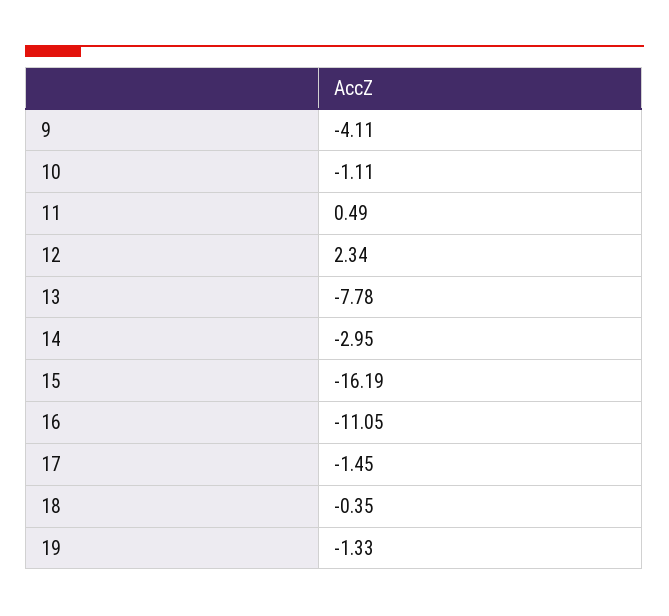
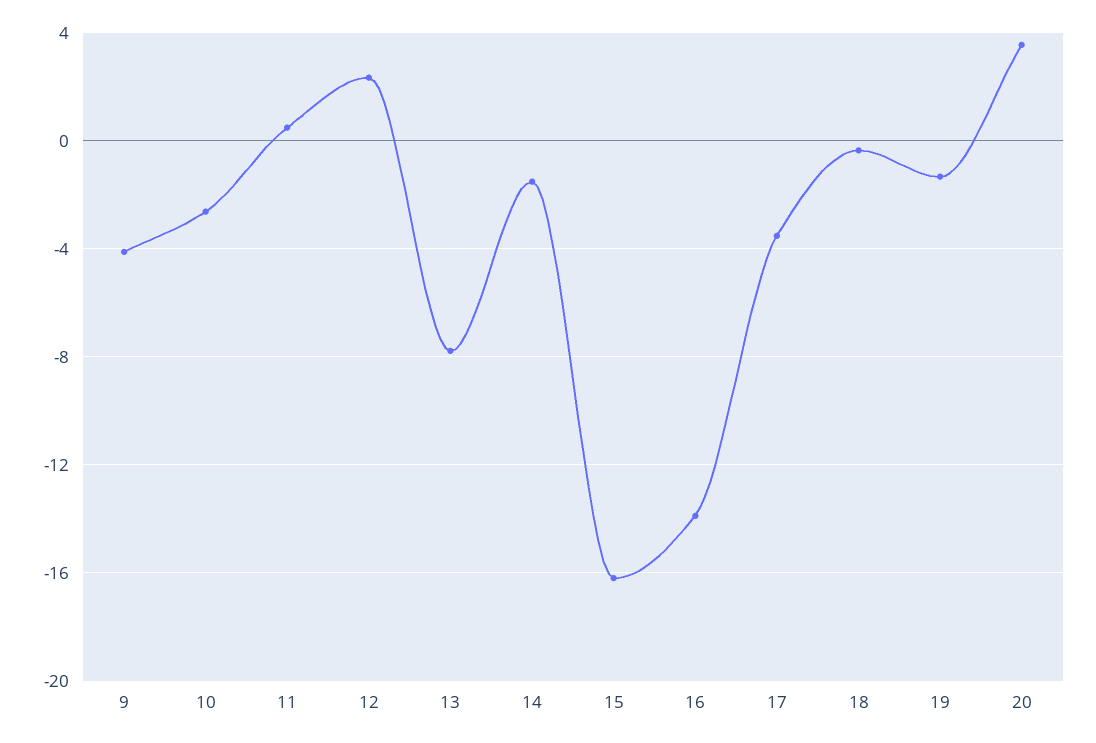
10: -1.11 -> -2.5
14: -2.95 -> -1.5
16: -11.05 -> -14
17: -1.45 -> -3.5
20: none -> 3.5

